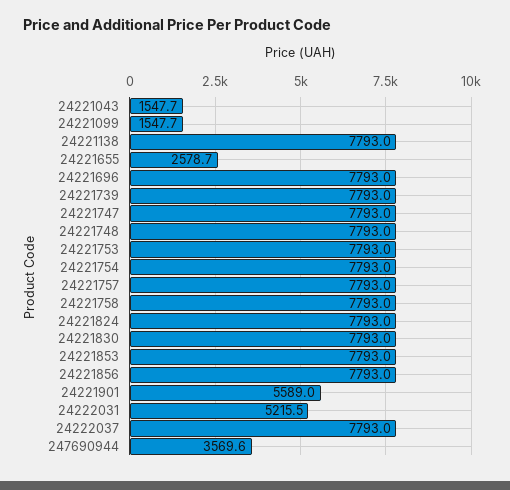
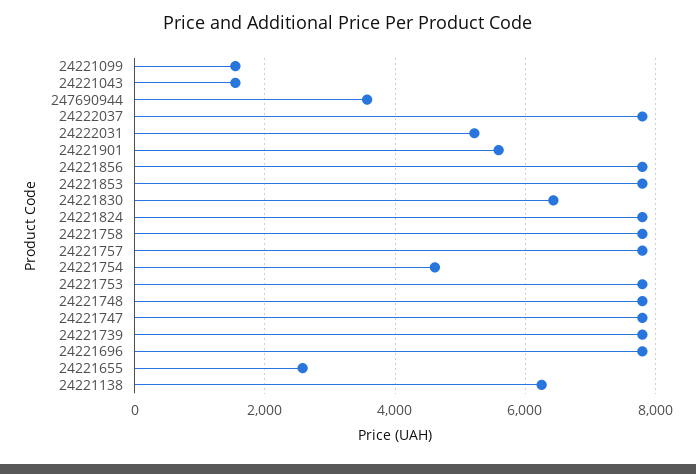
24221138: 7793 -> 6200
24221754: 7793 -> 4600
24221830: 7793 -> 6400

